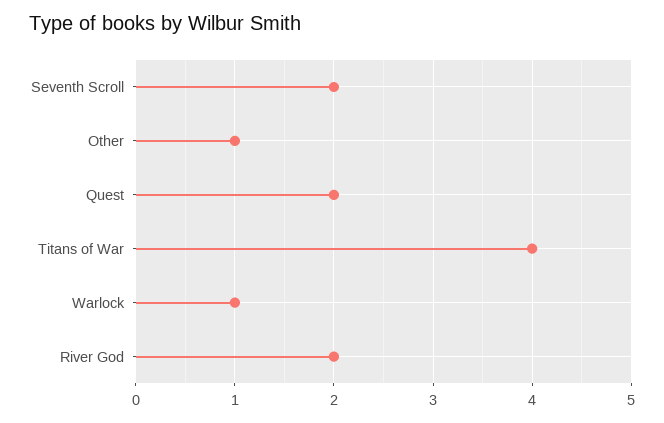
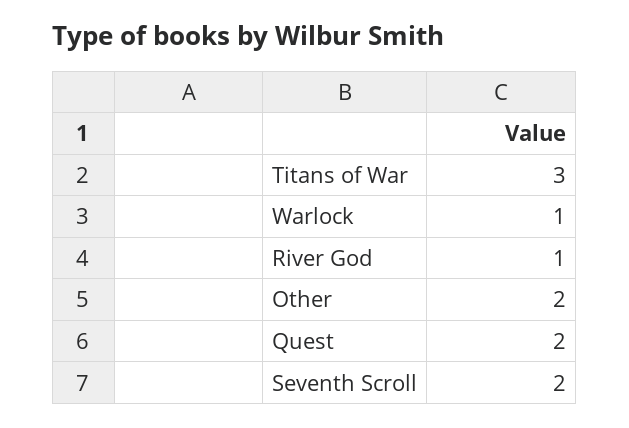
Other: 1 -> 2
Titans of War: 4 -> 3
River God: 2 -> 1

